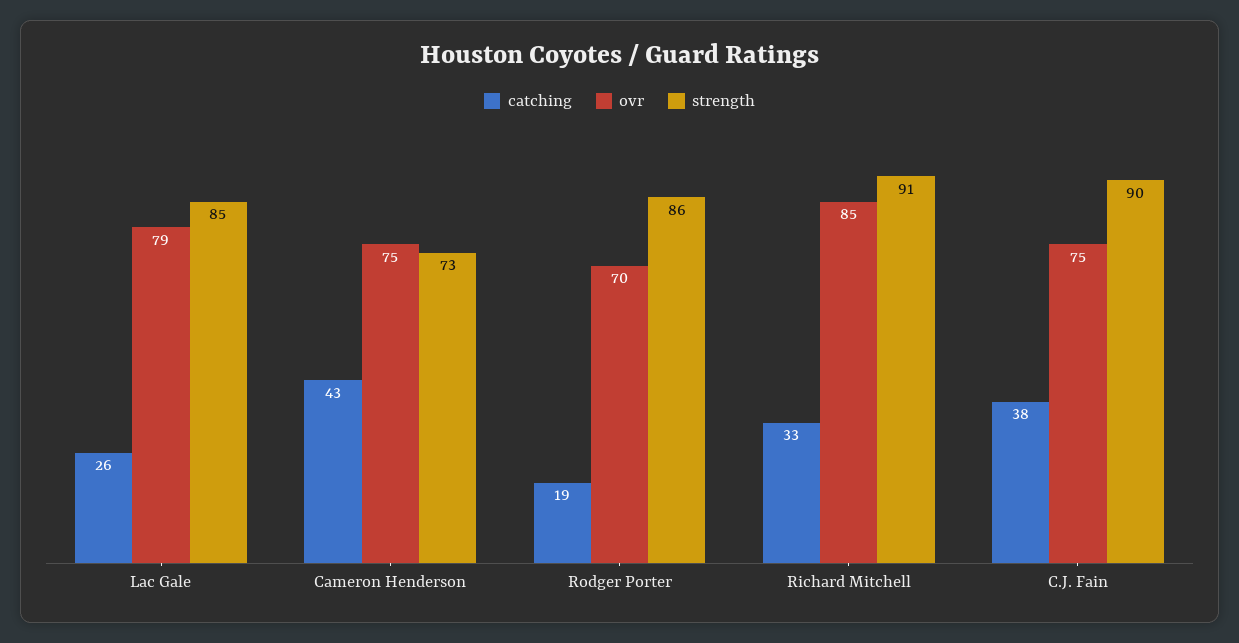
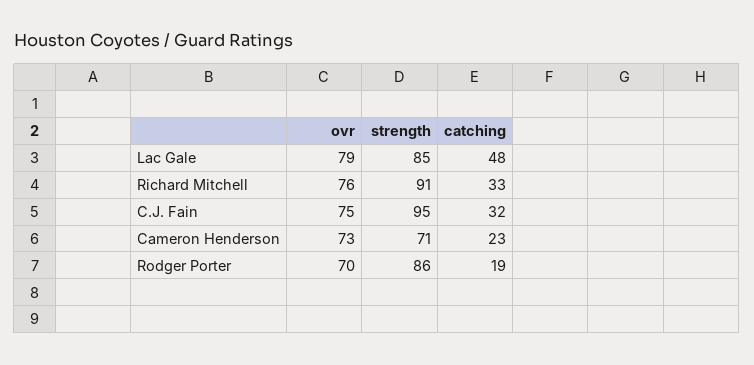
catching, Lac Gale: 26 -> 48
catching, Cameron Henderson: 43 -> 23
ovr, Cameron Henderson: 75 -> 73
strength, Cameron Henderson: 73 -> 71
ovr, Richard Mitchell: 85 -> 76
catching, C.J. Fain: 38 -> 32
strength, C.J. Fain: 90 -> 95

